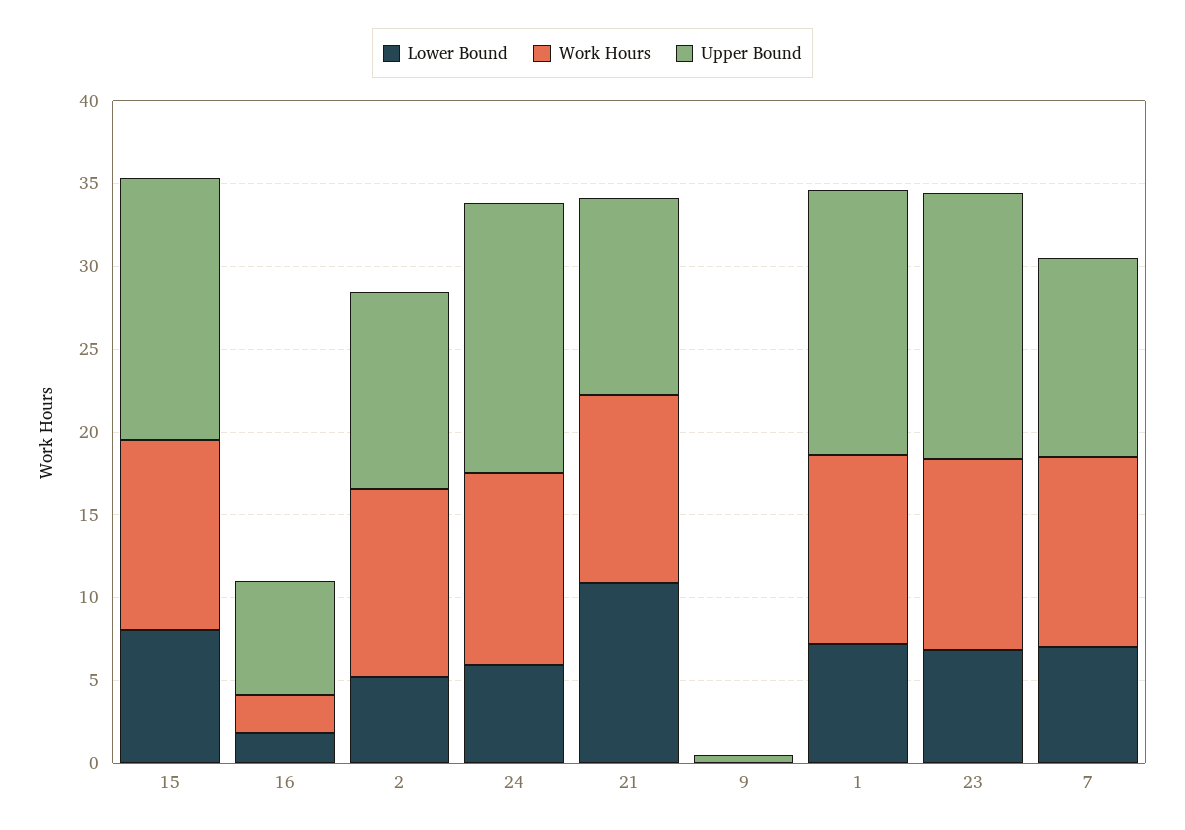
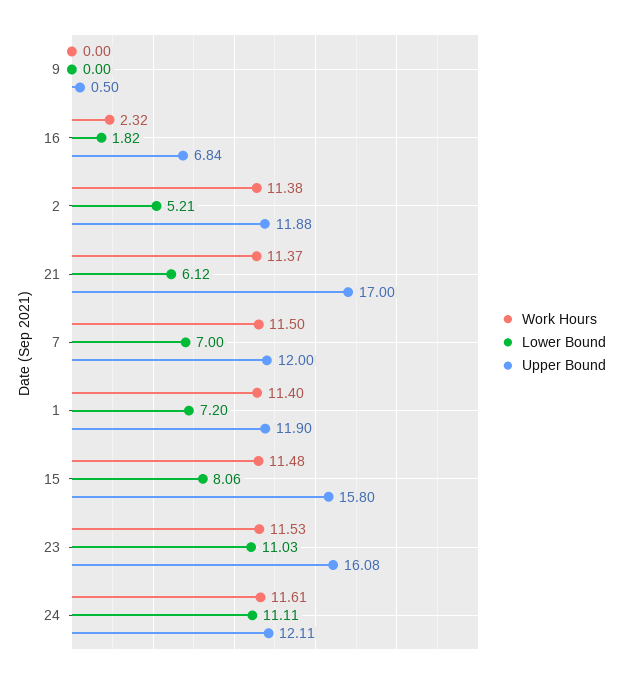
Lower Bound, 24: 6 -> 11.11
Upper Bound, 24: 16 -> 12.11
Lower Bound, 21: 11 -> 6.12
Upper Bound, 21: 12 -> 17
Upper Bound, 1: 16 -> 11.9
Lower Bound, 23: 7 -> 11.03

